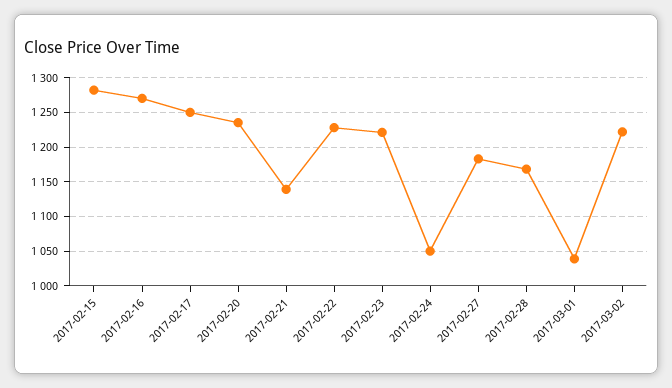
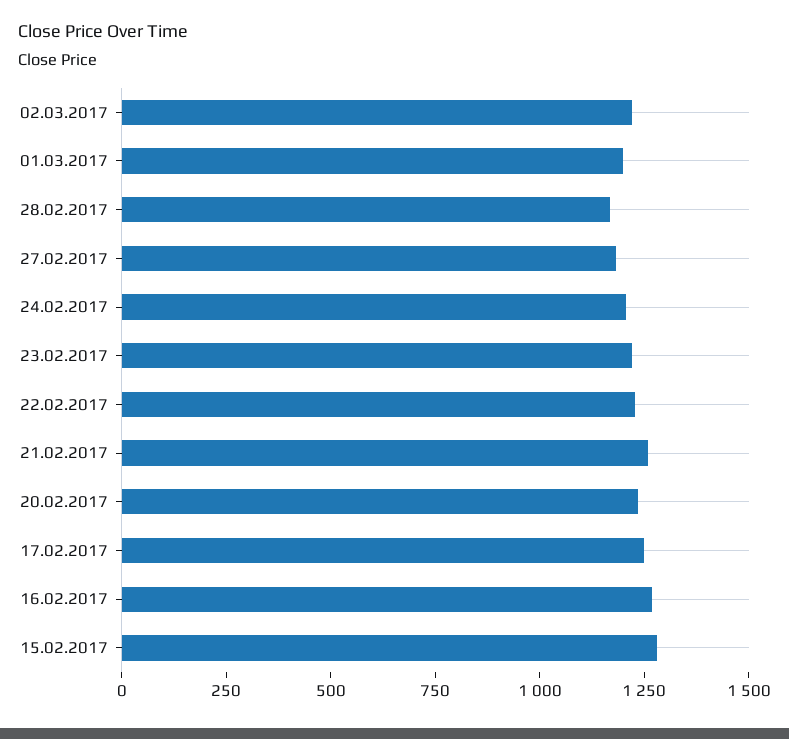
2017-02-21: 1140 -> 1250
2017-02-24: 1050 -> 1200
2017-03-01: 1040 -> 1200

